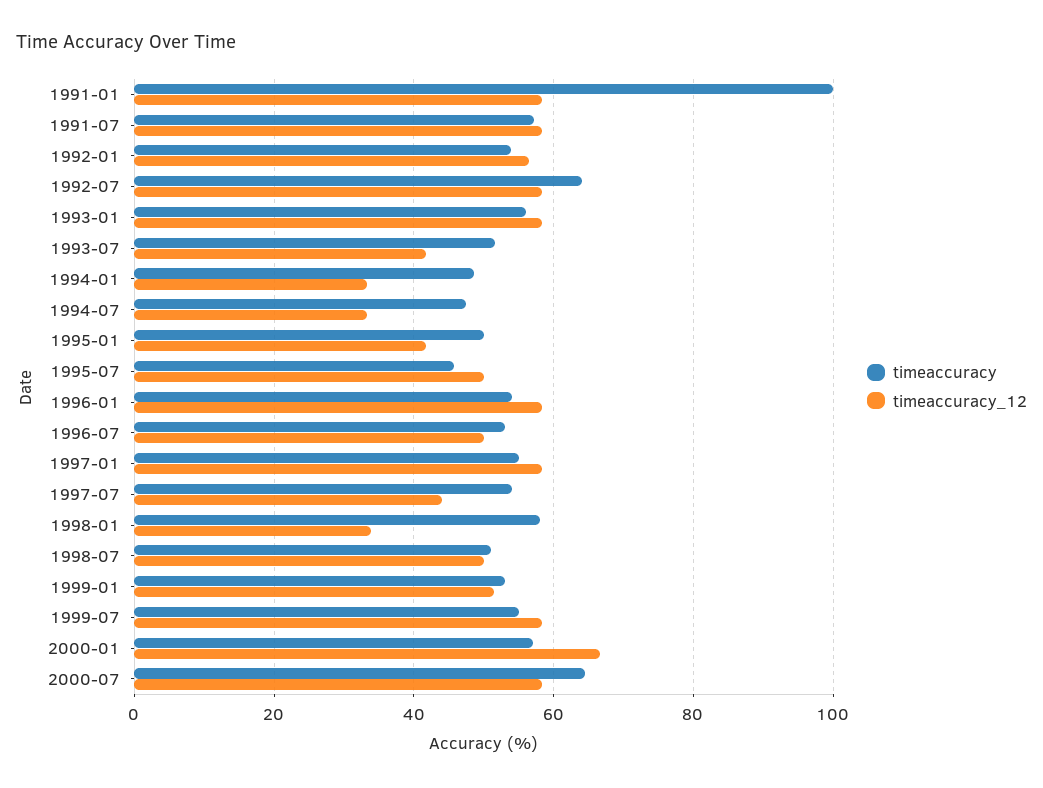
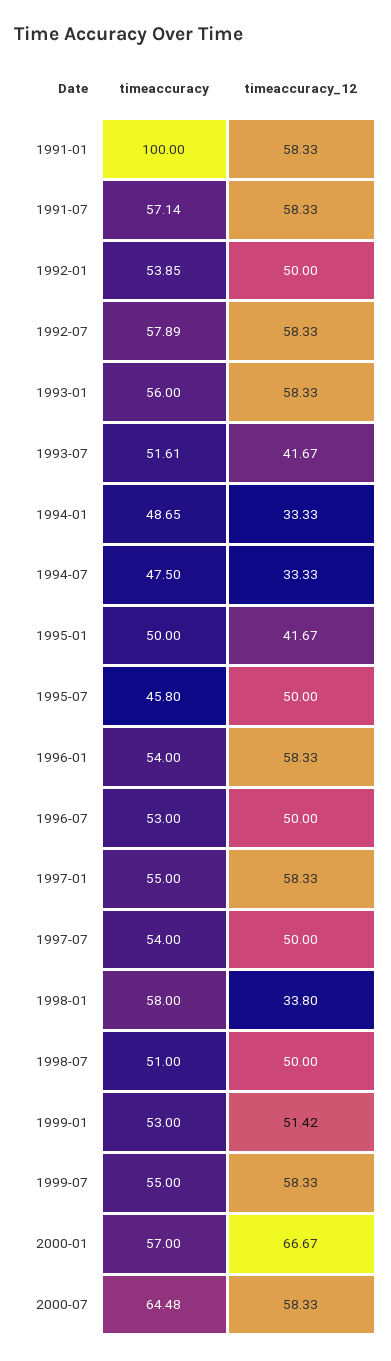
timeaccuracy_12, 1992-01: 56 -> 50
timeaccuracy, 1992-07: 64 -> 57.89
timeaccuracy_12, 1997-07: 44 -> 50

